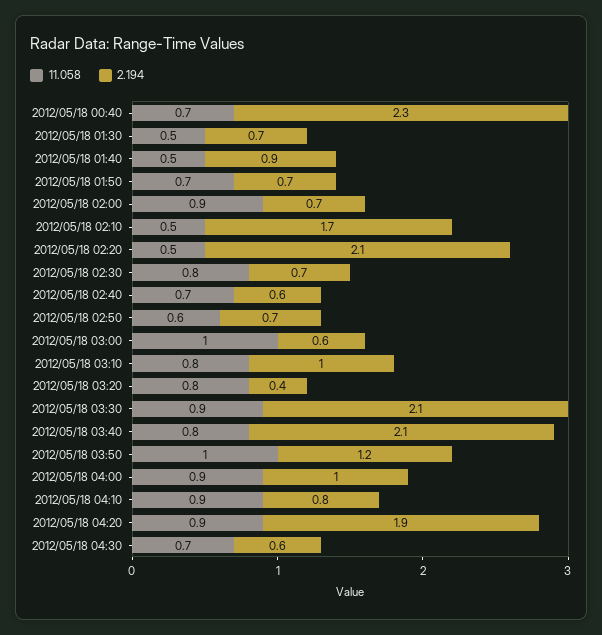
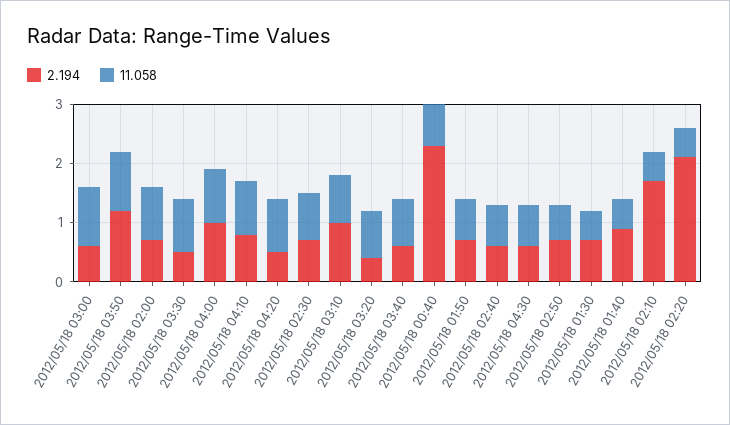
2.194, 2012/05/18 03:30: 2.1 -> 0.5
2.194, 2012/05/18 03:40: 2.1 -> 0.5
2.194, 2012/05/18 04:20: 1.9 -> 0.5

